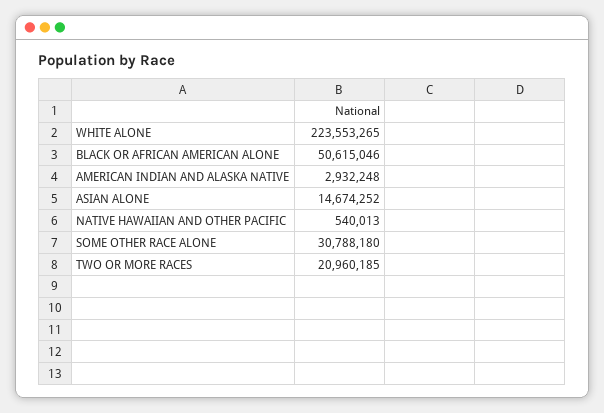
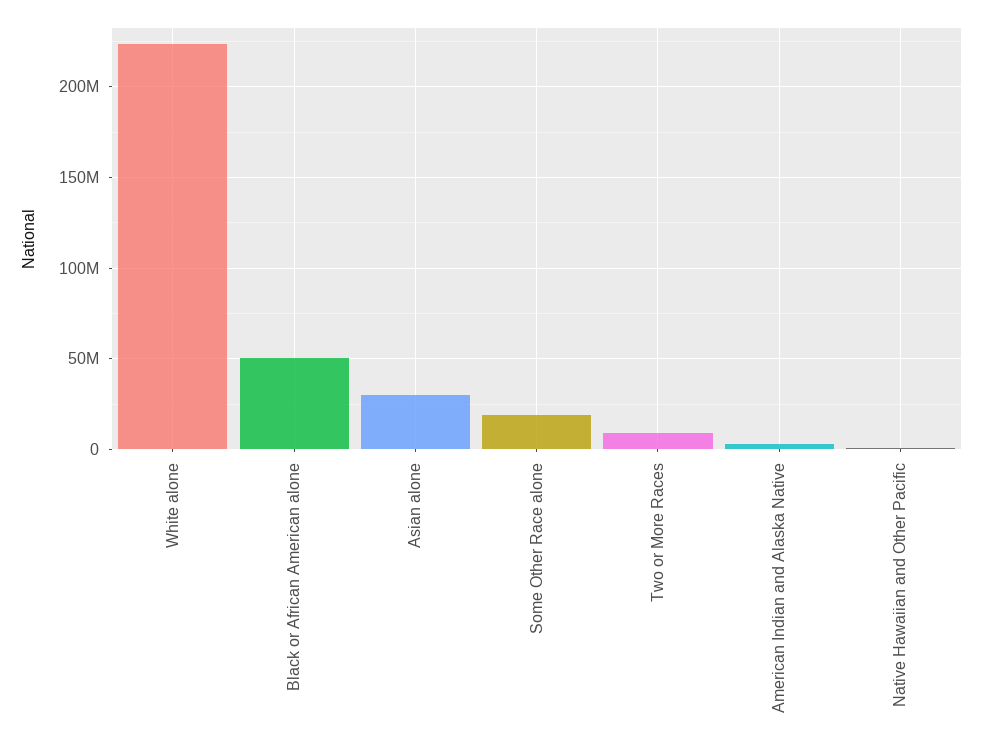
ASIAN ALONE: 14674252 -> 30000000
SOME OTHER RACE ALONE: 30788180 -> 20000000
TWO OR MORE RACES: 20960185 -> 10000000

